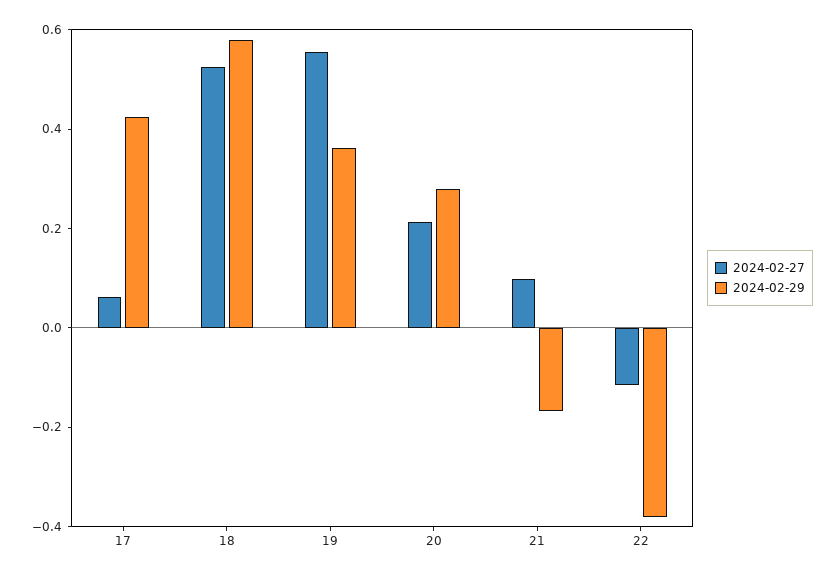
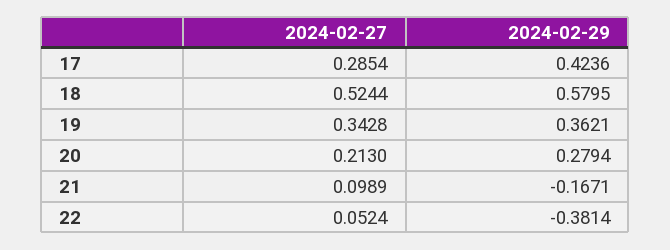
2024-02-27, 17: 0.05 -> 0.2854
2024-02-27, 19: 0.55 -> 0.3428
2024-02-27, 22: -0.1 -> 0.0524

